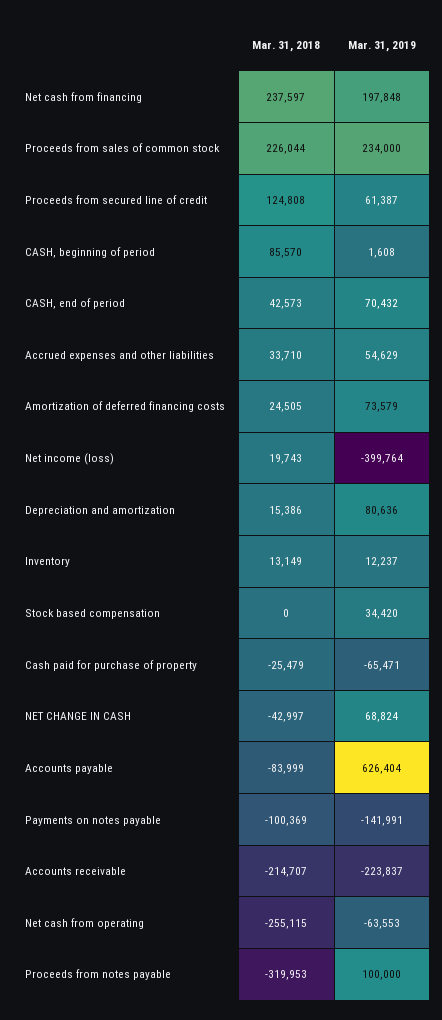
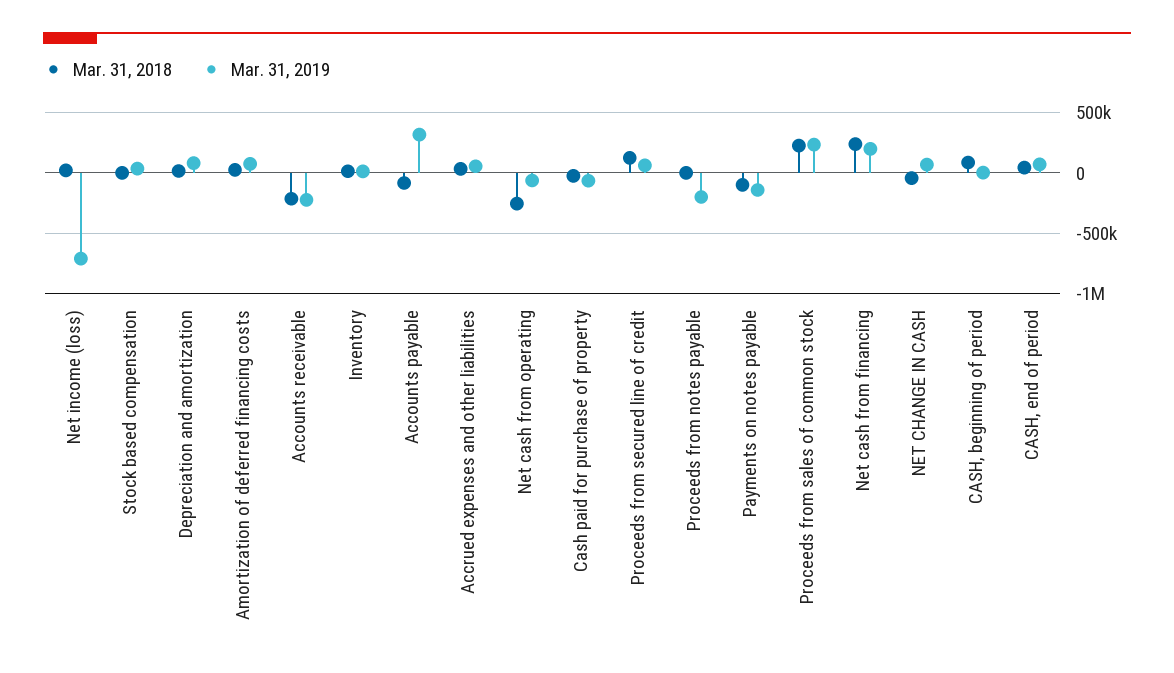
Mar. 31, 2019, Net income (loss): -399764 -> -700000
Mar. 31, 2019, Accounts payable: 626404 -> 300000
Mar. 31, 2018, Proceeds from notes payable: -319953 -> 0
Mar. 31, 2019, Proceeds from notes payable: 100000 -> -200000

